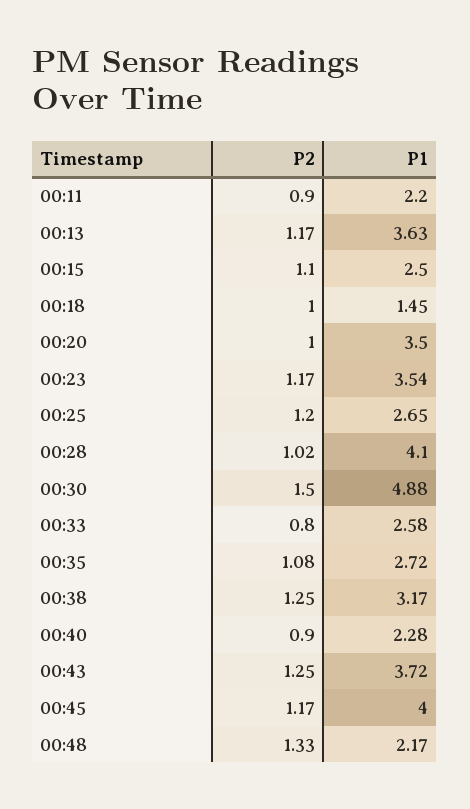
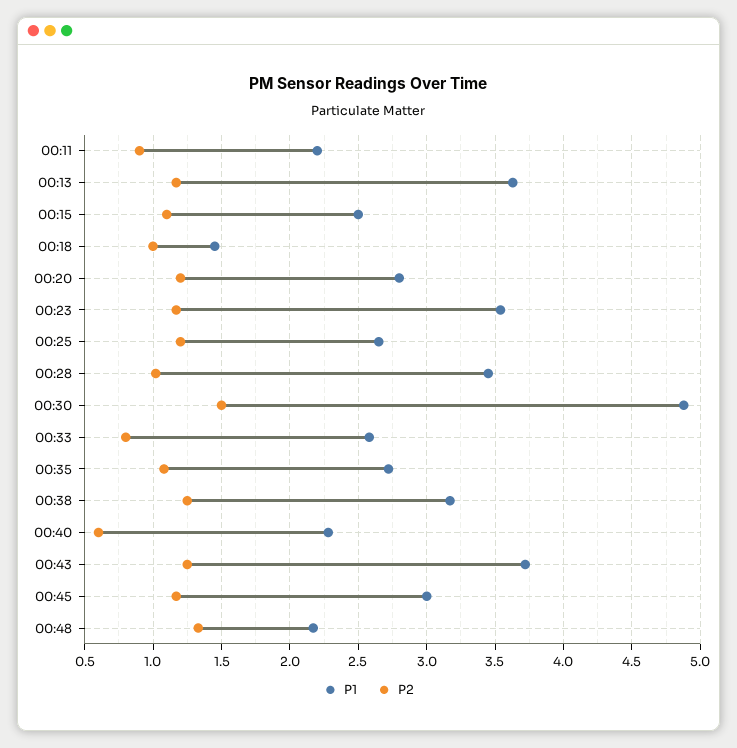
P2, 00:20: 1 -> 1.2
P1, 00:20: 3.5 -> 2.8
P1, 00:28: 4.1 -> 3.45
P2, 00:40: 0.9 -> 0.6
P1, 00:45: 4 -> 3

